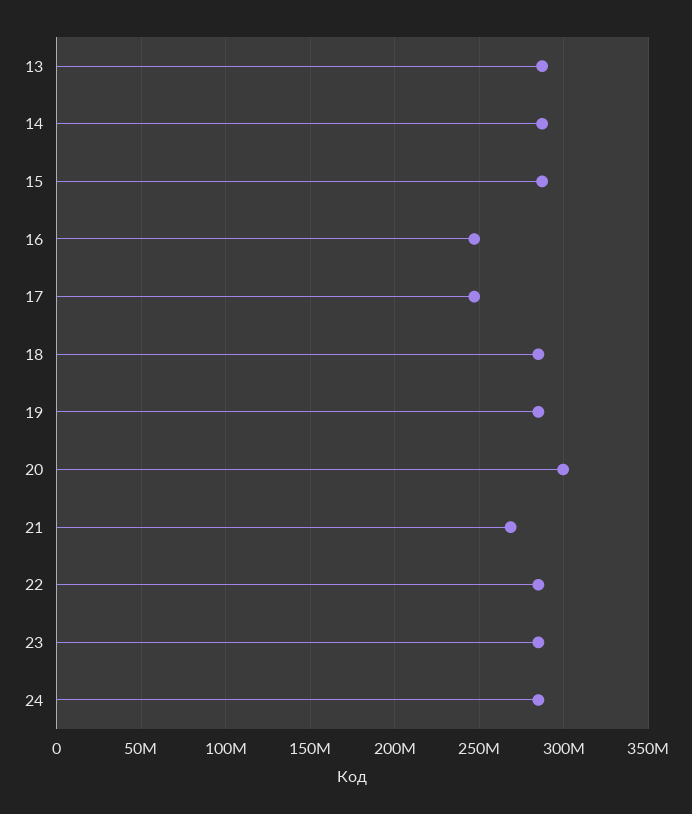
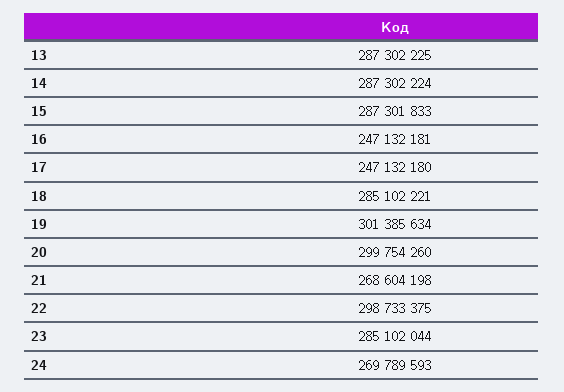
19: 285000000 -> 301385634
22: 285000000 -> 298733375
24: 285000000 -> 269789593

